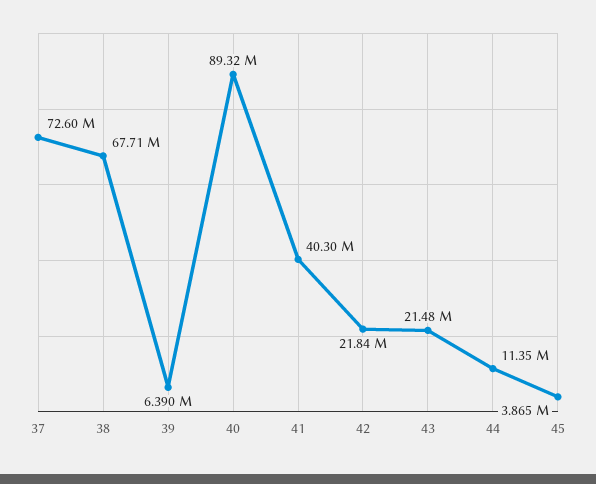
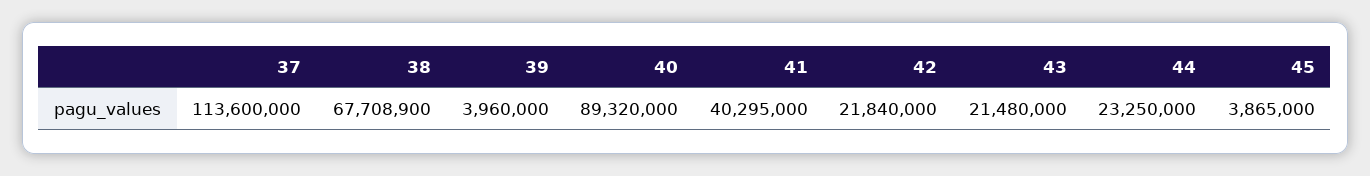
37: 72600000 -> 113600000
39: 6390000 -> 3960000
44: 11350000 -> 23250000

